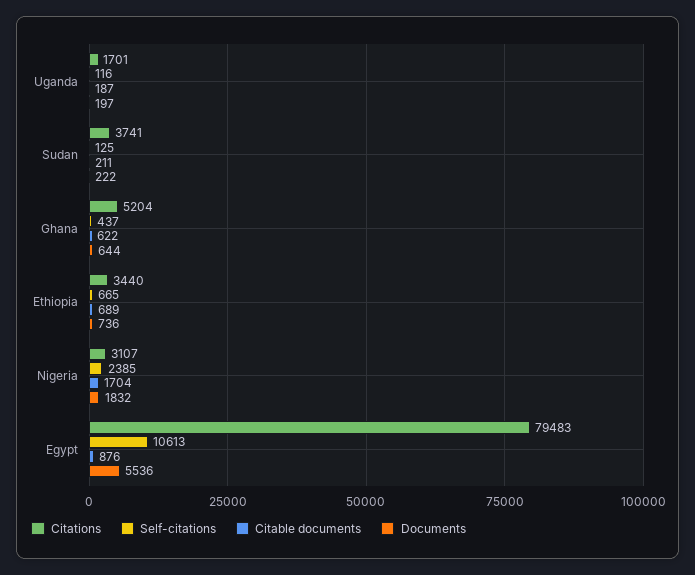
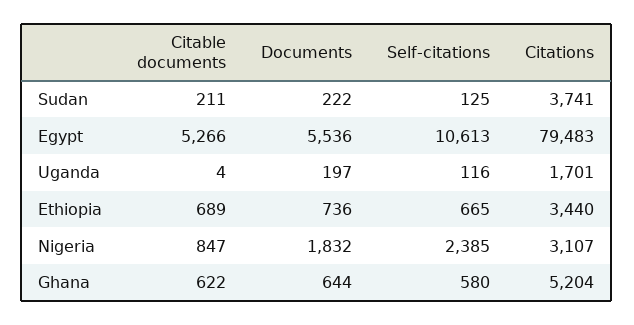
Citable documents, Uganda: 187 -> 4
Self-citations, Ghana: 437 -> 580
Citable documents, Nigeria: 1704 -> 847
Citable documents, Egypt: 876 -> 5266

